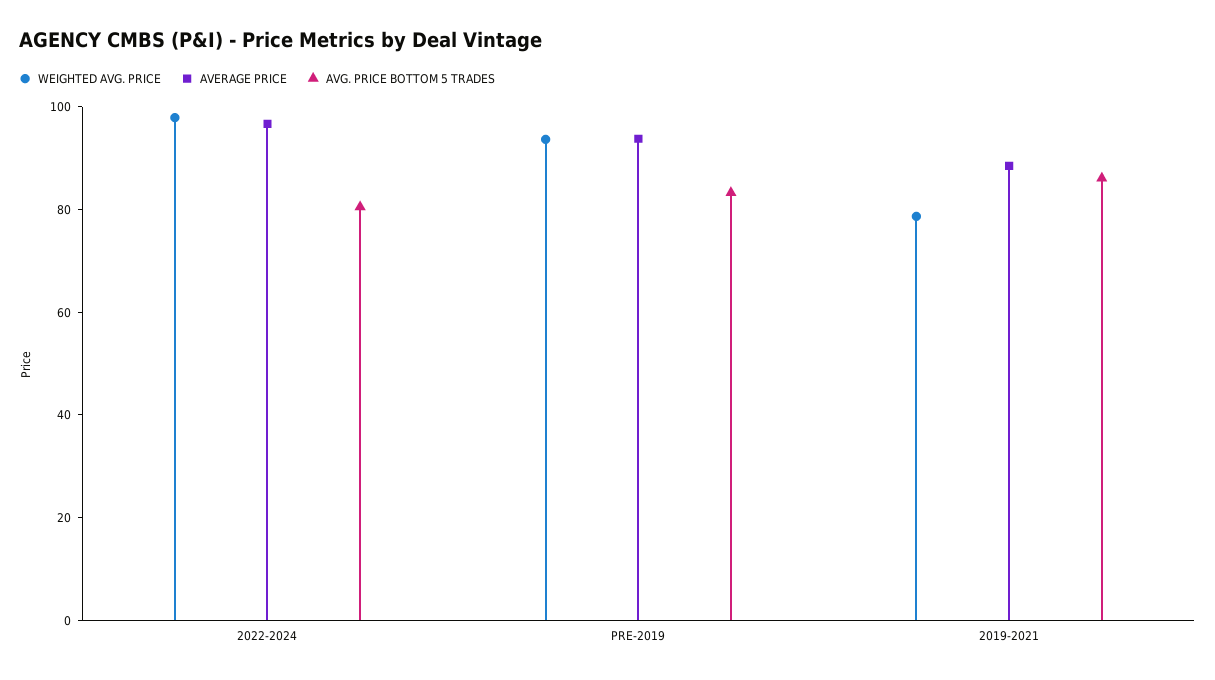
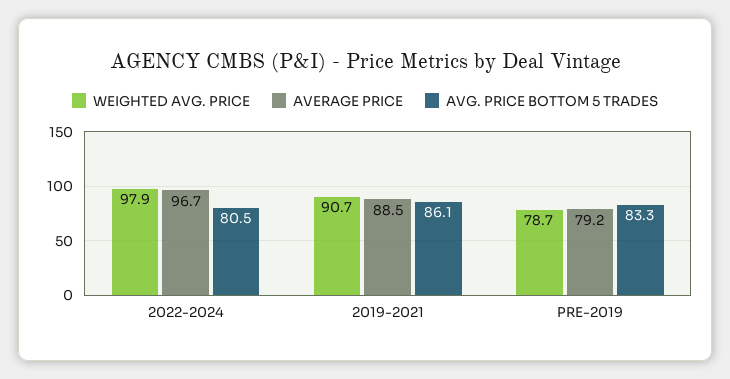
WEIGHTED AVG. PRICE, PRE-2019: 95 -> 78.7
AVERAGE PRICE, PRE-2019: 95 -> 79.2
WEIGHTED AVG. PRICE, 2019-2021: 80 -> 90.7

